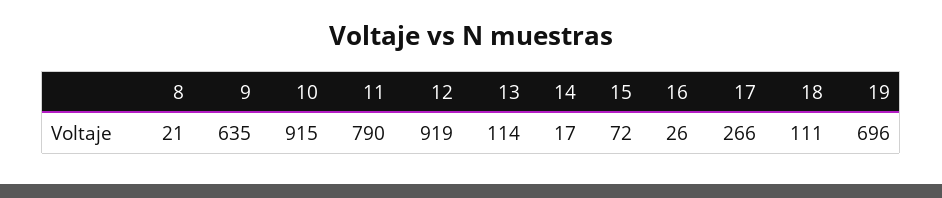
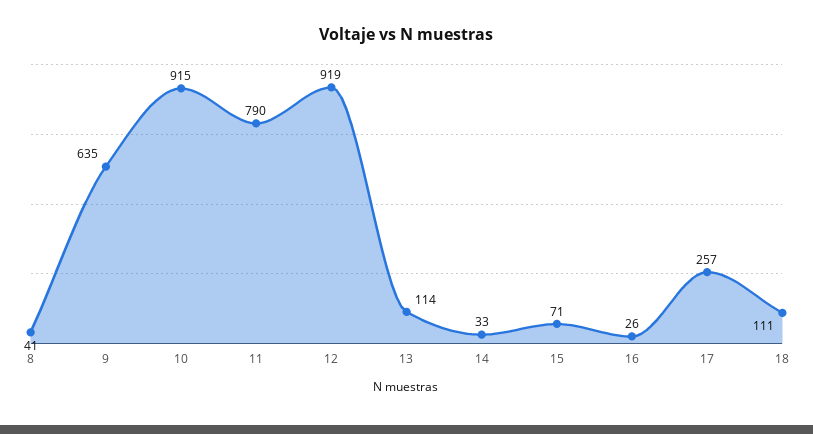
8: 21 -> 41
14: 17 -> 33
15: 72 -> 71
17: 266 -> 257
19: 696 -> none

